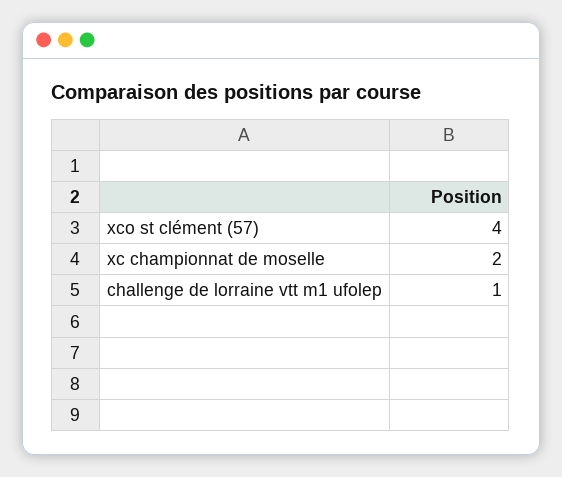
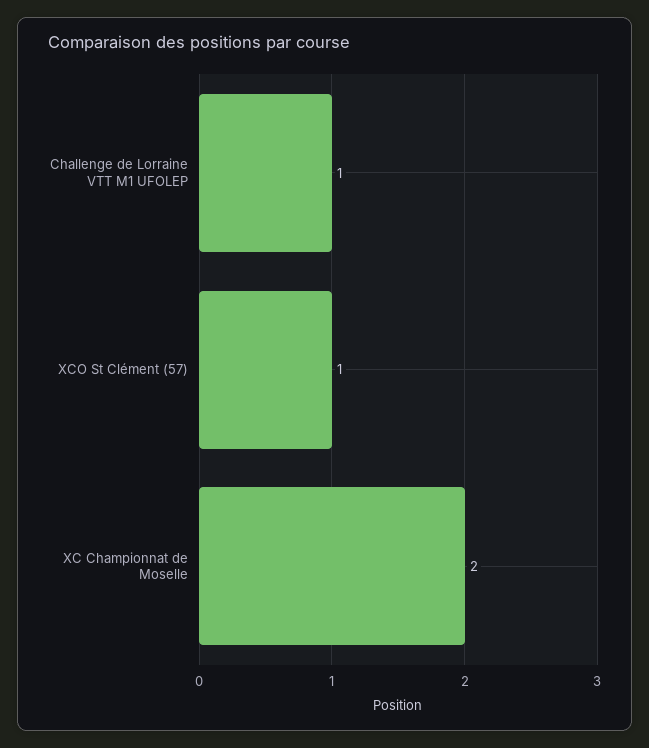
xco st clément (57): 4 -> 1

